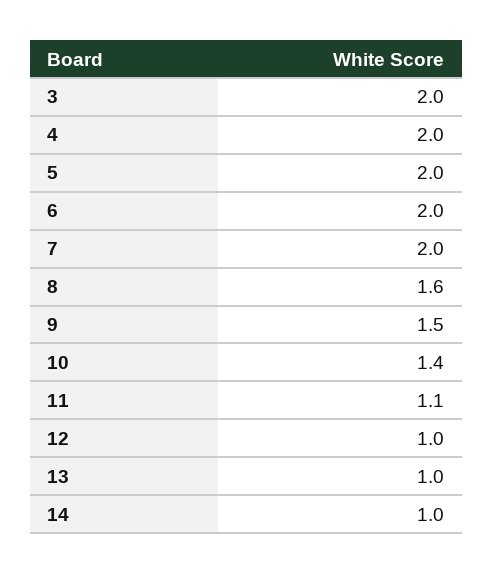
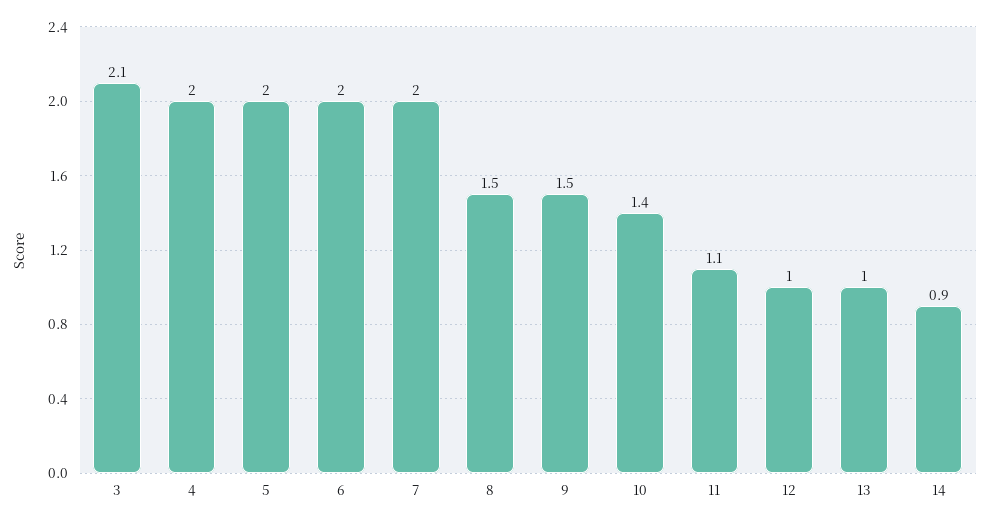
3: 2 -> 2.1
8: 1.6 -> 1.5
14: 1 -> 0.9

